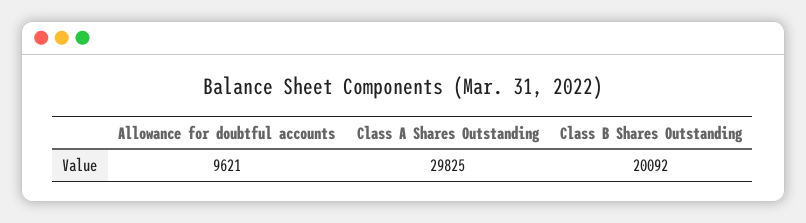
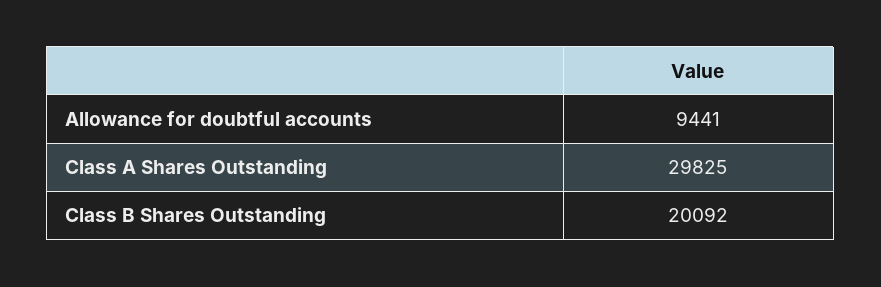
Allowance for doubtful accounts: 9621 -> 9441

